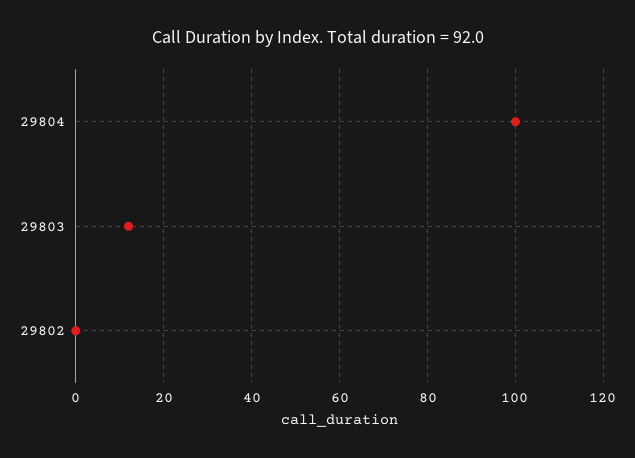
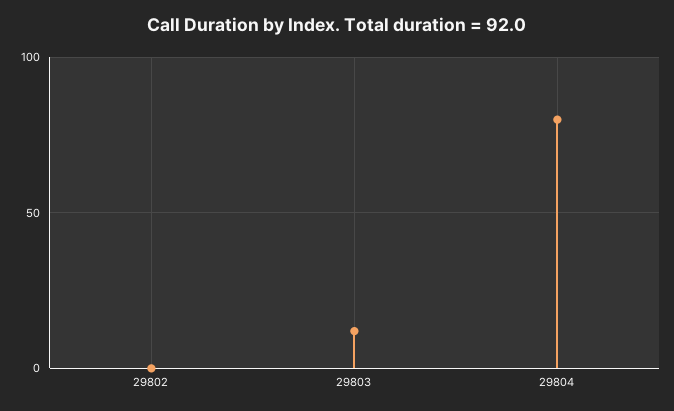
29804: 100 -> 80

